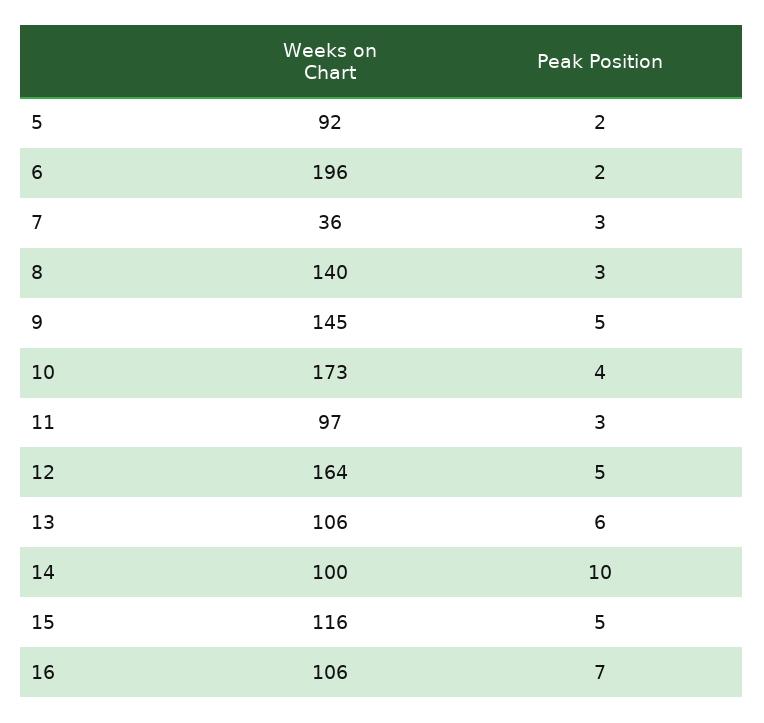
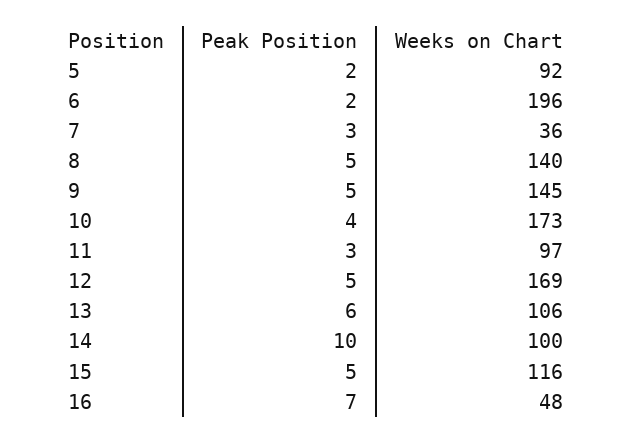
Peak Position, 8: 3 -> 5
Weeks on Chart, 12: 164 -> 169
Weeks on Chart, 16: 106 -> 48

